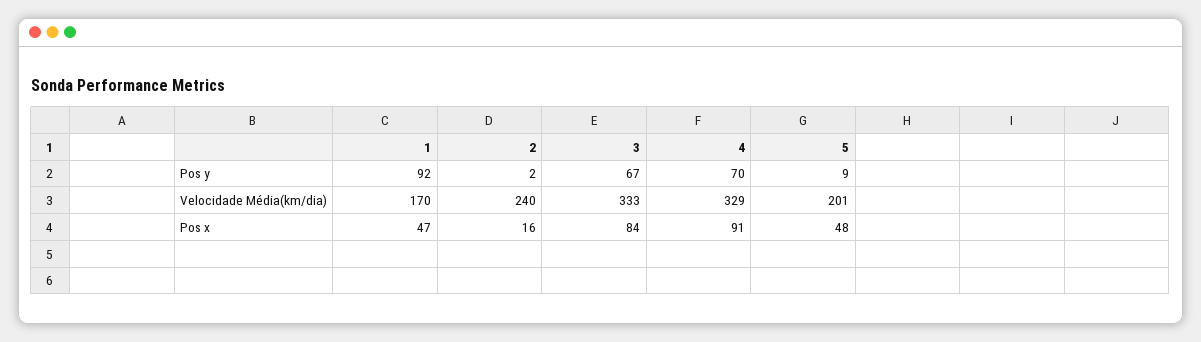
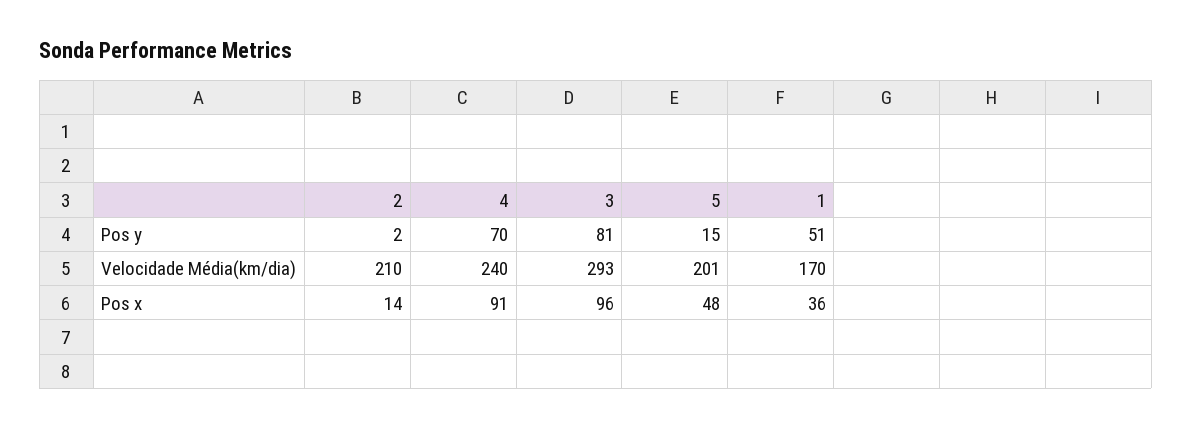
1, Pos y: 92 -> 51
3, Pos y: 67 -> 81
5, Pos y: 9 -> 15
2, Velocidade Média(km/dia): 240 -> 210
3, Velocidade Média(km/dia): 333 -> 293
4, Velocidade Média(km/dia): 329 -> 240
1, Pos x: 47 -> 36
2, Pos x: 16 -> 14
3, Pos x: 84 -> 96

